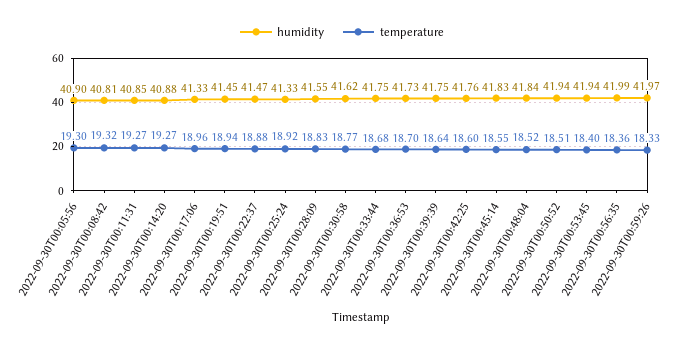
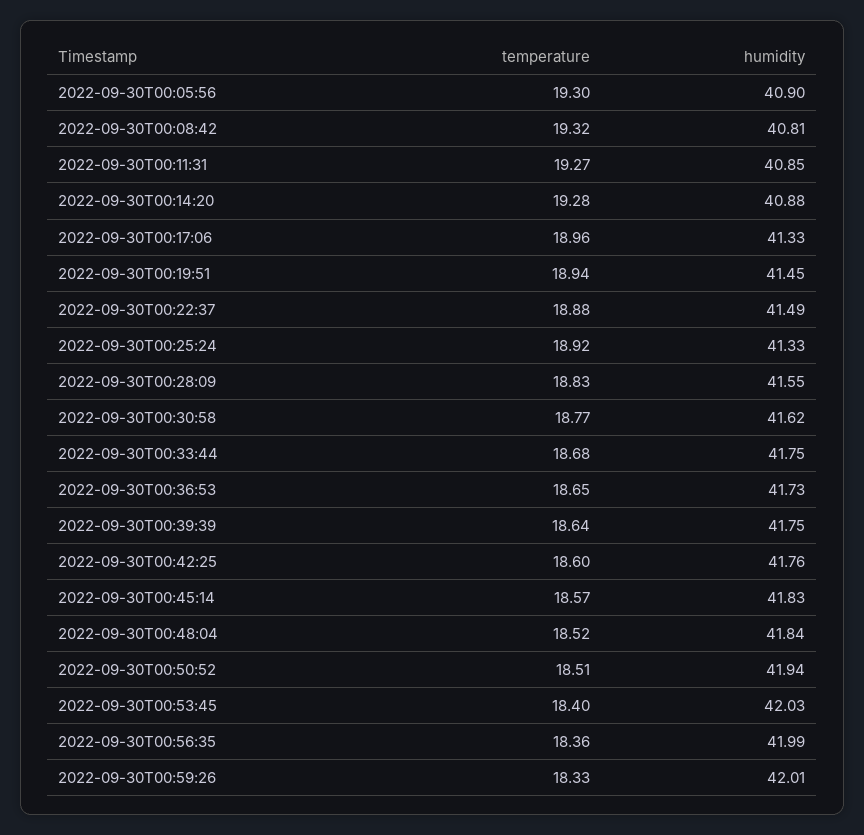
temperature, 2022-09-30T00:14:20: 19.27 -> 19.28
humidity, 2022-09-30T00:22:37: 41.47 -> 41.49
temperature, 2022-09-30T00:36:53: 18.7 -> 18.65
temperature, 2022-09-30T00:45:14: 18.55 -> 18.57
humidity, 2022-09-30T00:53:45: 41.94 -> 42.03
humidity, 2022-09-30T00:59:26: 41.97 -> 42.01

